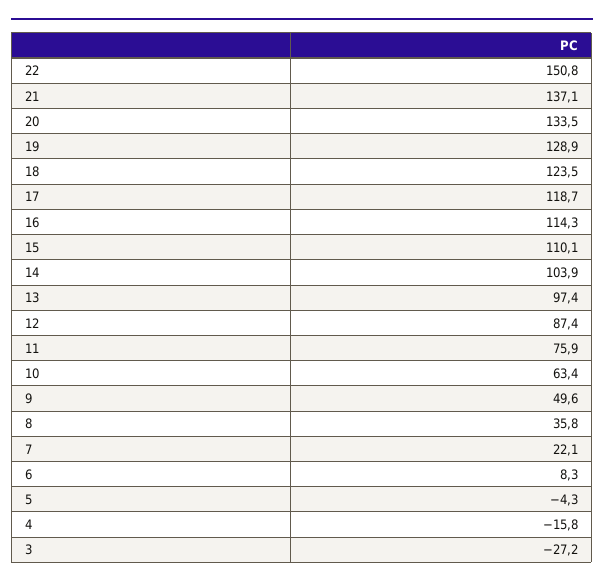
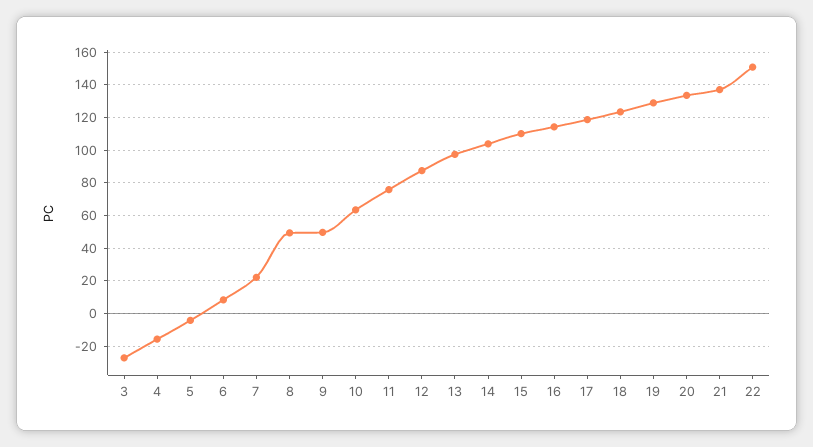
8: 35.8 -> 50

